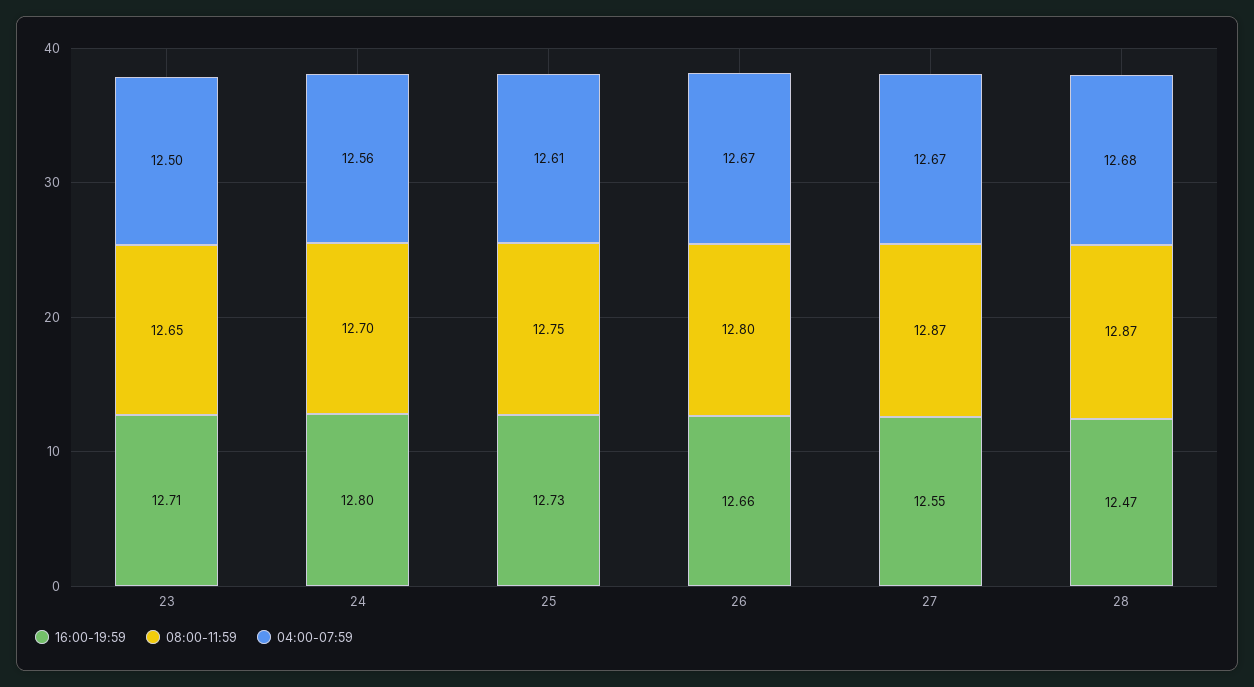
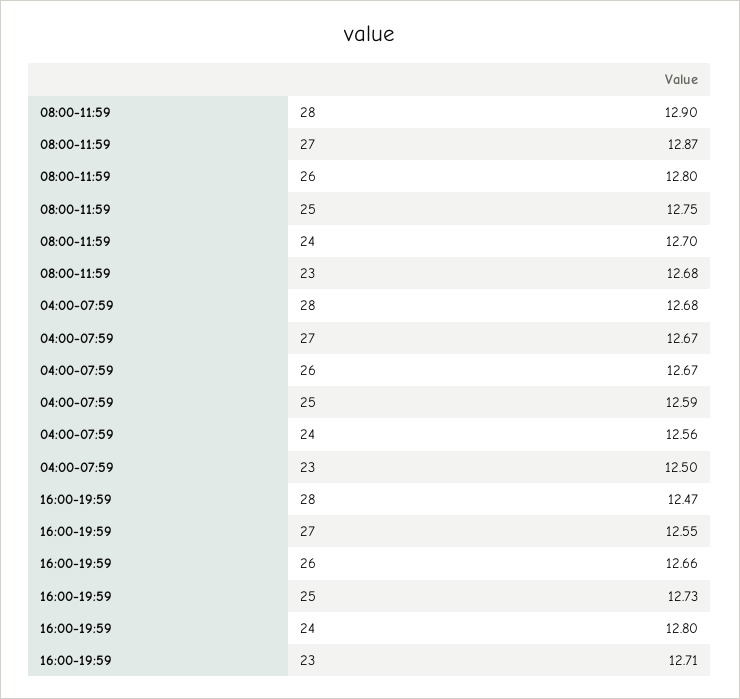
08:00-11:59, 23: 12.65 -> 12.68
04:00-07:59, 25: 12.61 -> 12.59
08:00-11:59, 28: 12.87 -> 12.9

